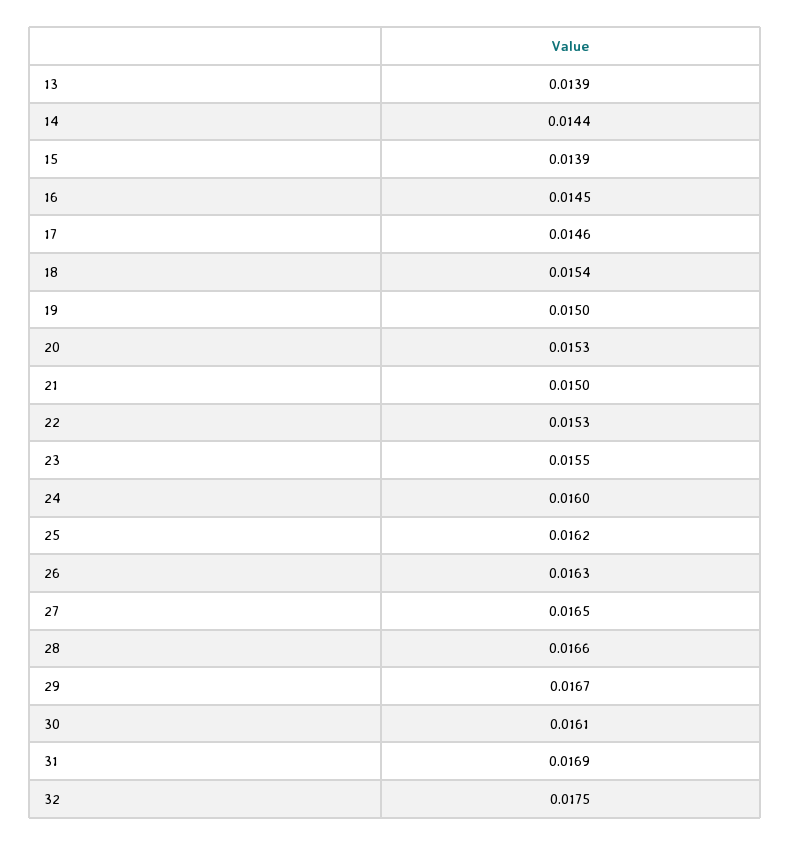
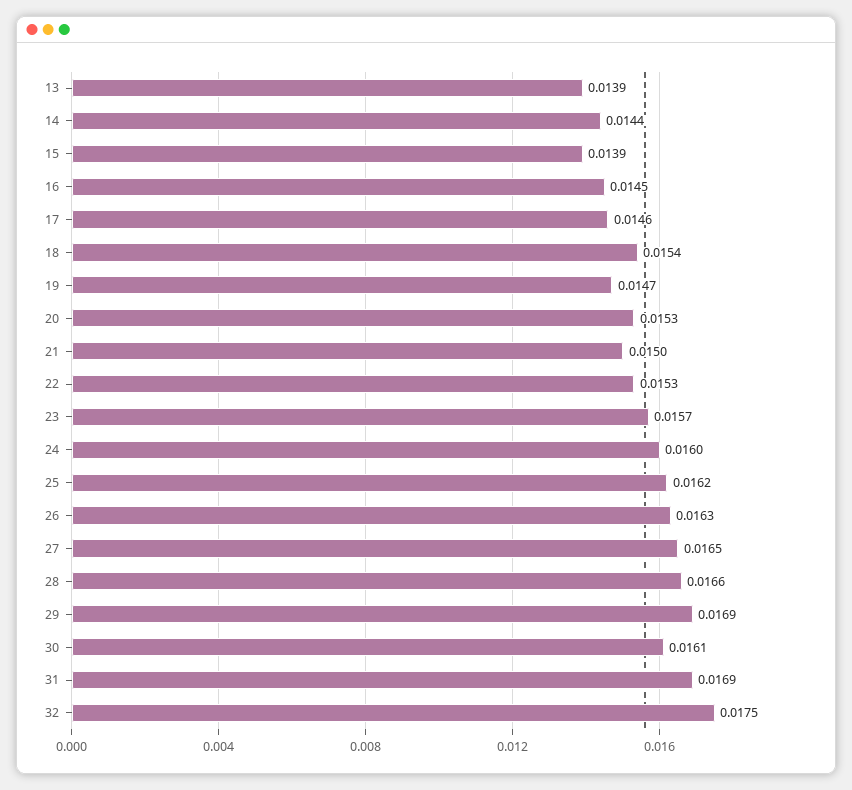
19: 0.015 -> 0.0147
23: 0.0155 -> 0.0157
29: 0.0167 -> 0.0169

